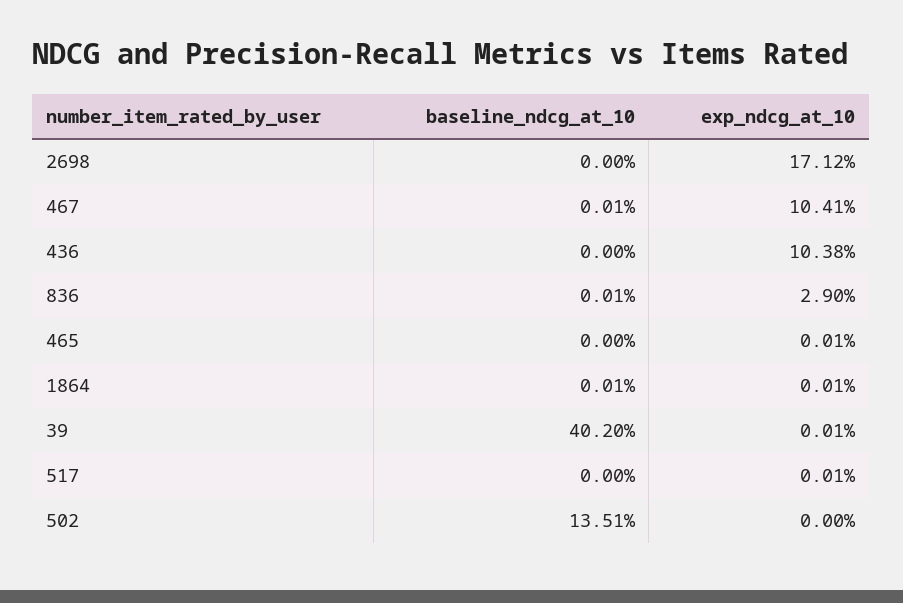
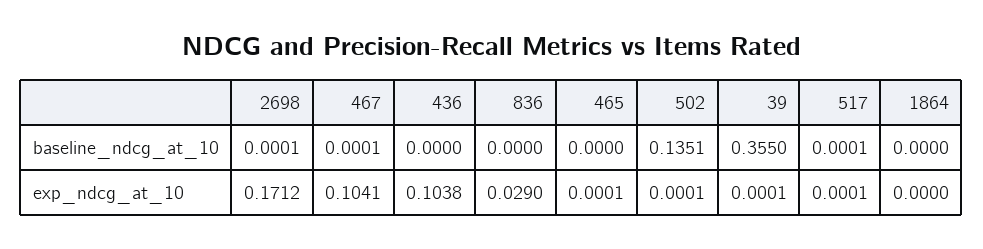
baseline_ndcg_at_10, 2698: 0 -> 0.0001
baseline_ndcg_at_10, 836: 0.0001 -> 0
baseline_ndcg_at_10, 1864: 0.0001 -> 0
exp_ndcg_at_10, 1864: 0.0001 -> 0
baseline_ndcg_at_10, 39: 0.402 -> 0.355
baseline_ndcg_at_10, 517: 0 -> 0.0001
exp_ndcg_at_10, 502: 0 -> 0.0001

